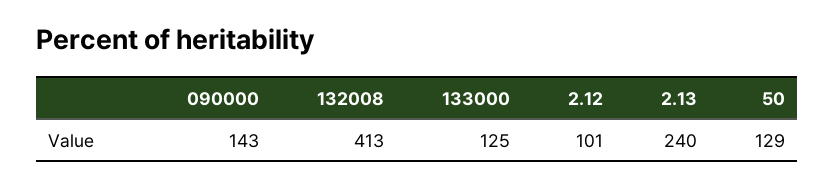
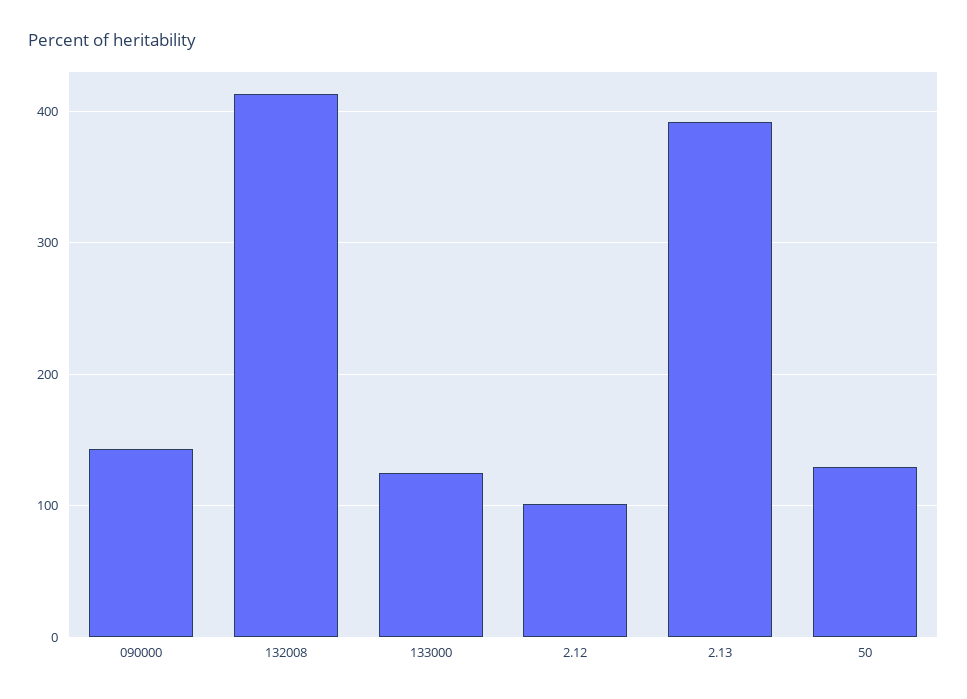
2.13: 240 -> 390

